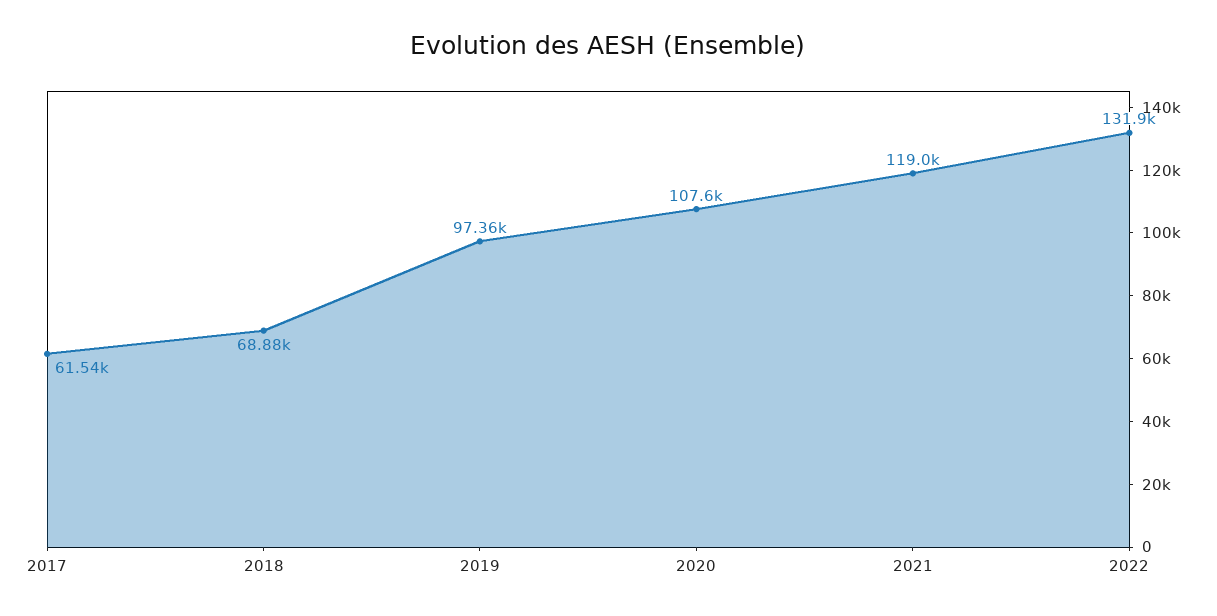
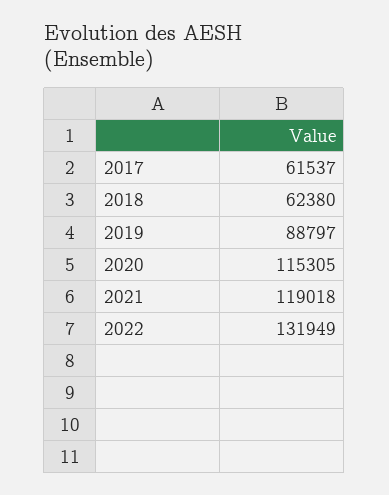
2018: 68880 -> 62380
2019: 97360 -> 88797
2020: 107600 -> 115305

